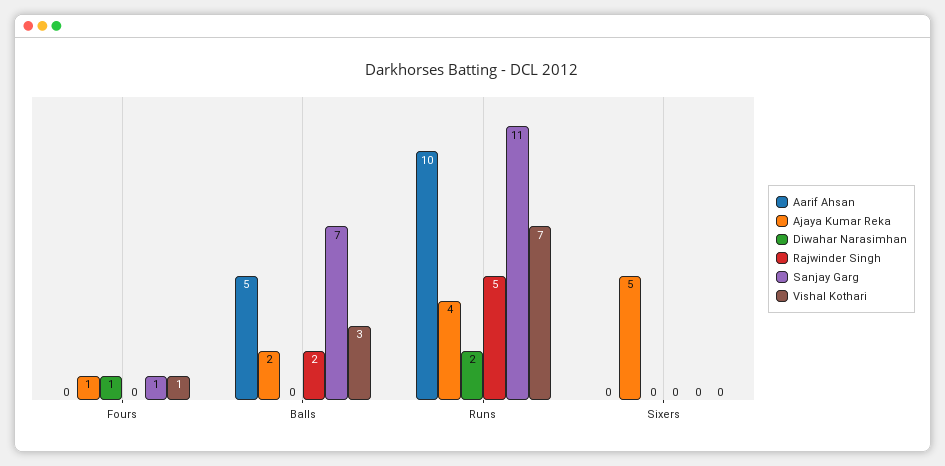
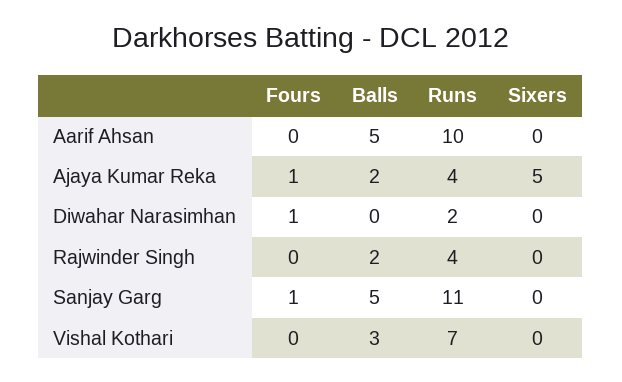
Vishal Kothari, Fours: 1 -> 0
Sanjay Garg, Balls: 7 -> 5
Rajwinder Singh, Runs: 5 -> 4

